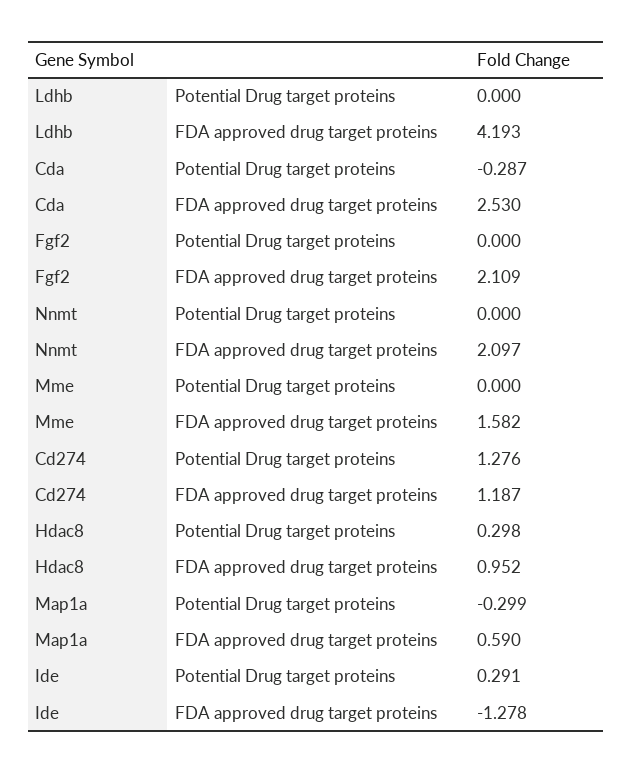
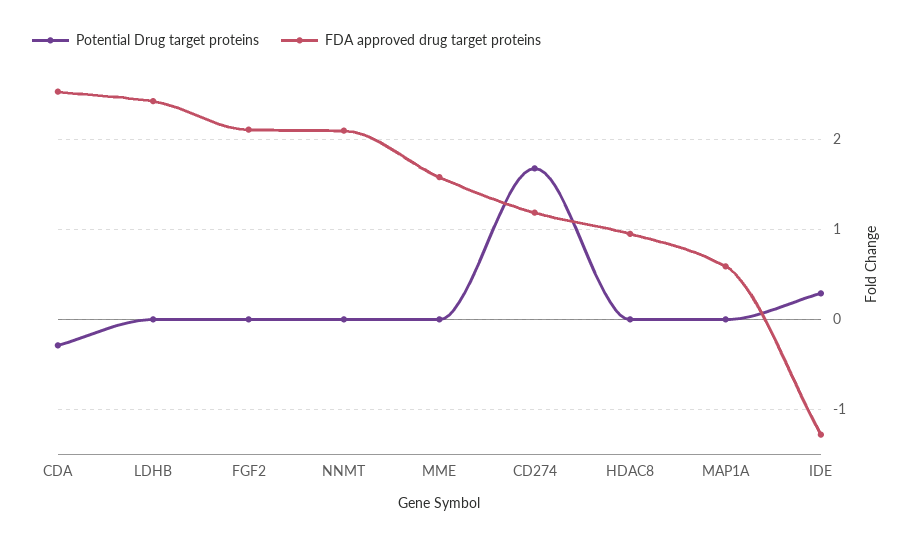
FDA approved drug target proteins, Ldhb: 4.193 -> 2.4
Potential Drug target proteins, Cd274: 1.276 -> 1.7
Potential Drug target proteins, Hdac8: 0.298 -> 0
Potential Drug target proteins, Map1a: -0.299 -> 0

